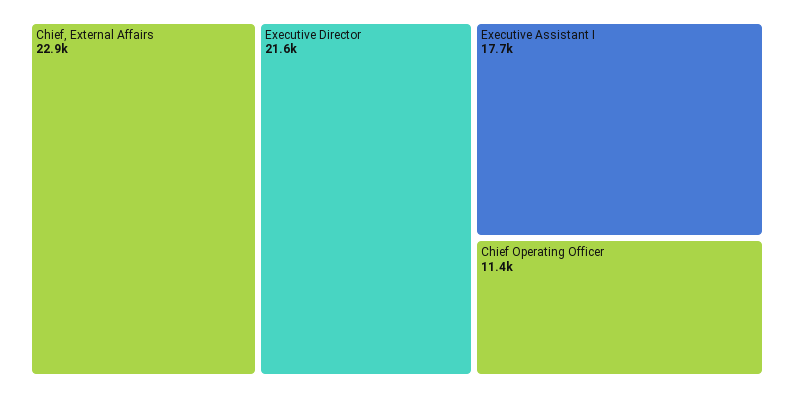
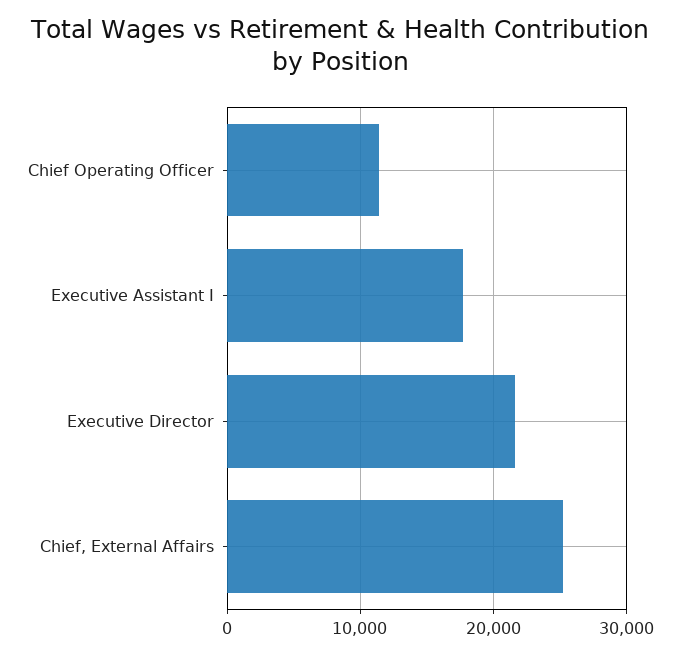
Chief, External Affairs: 22900 -> 25000

